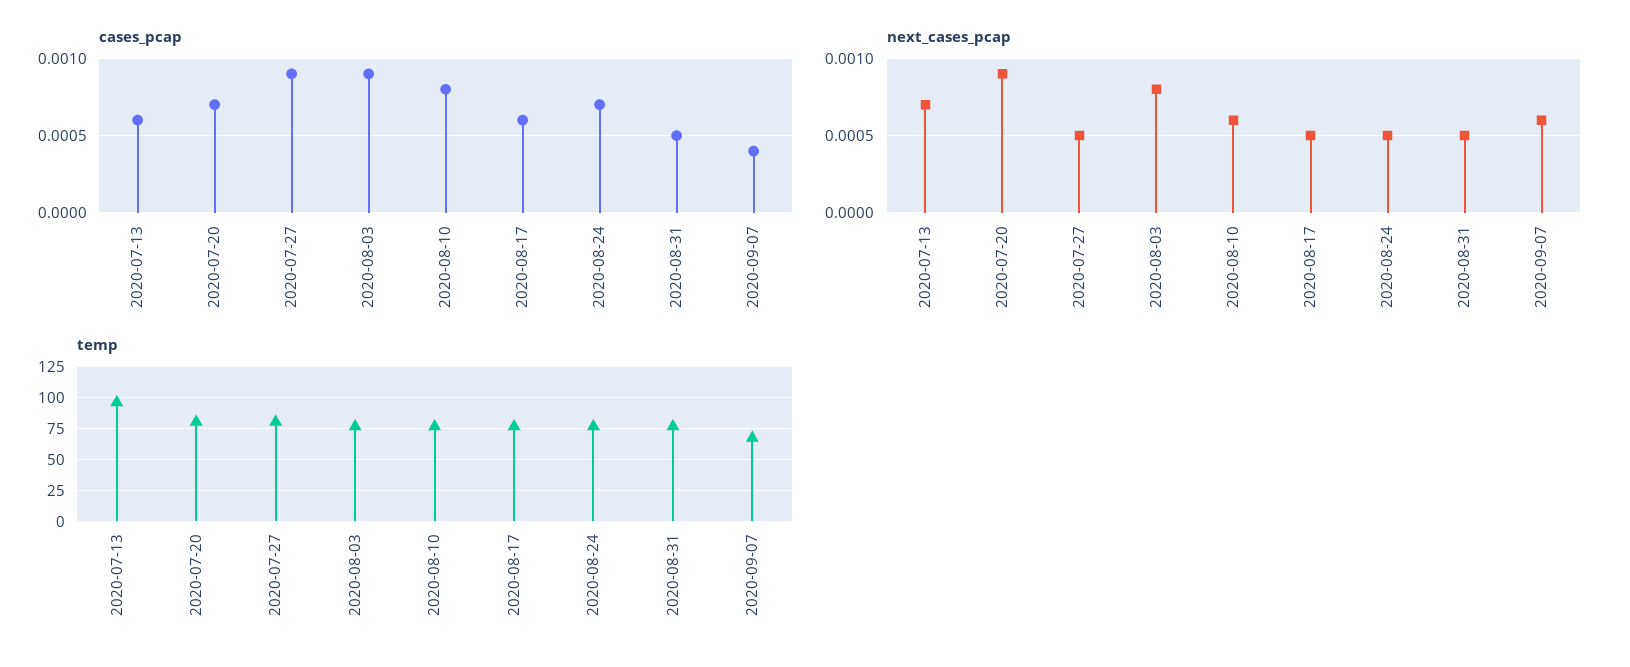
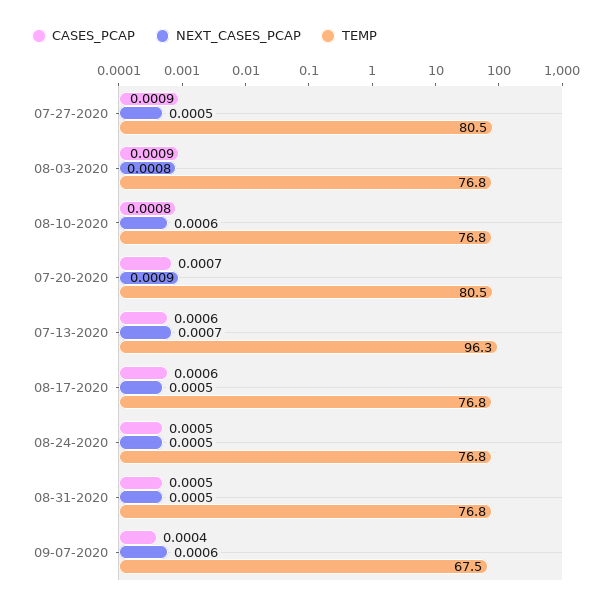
cases_pcap, 2020-08-24: 0.0007 -> 0.0005

